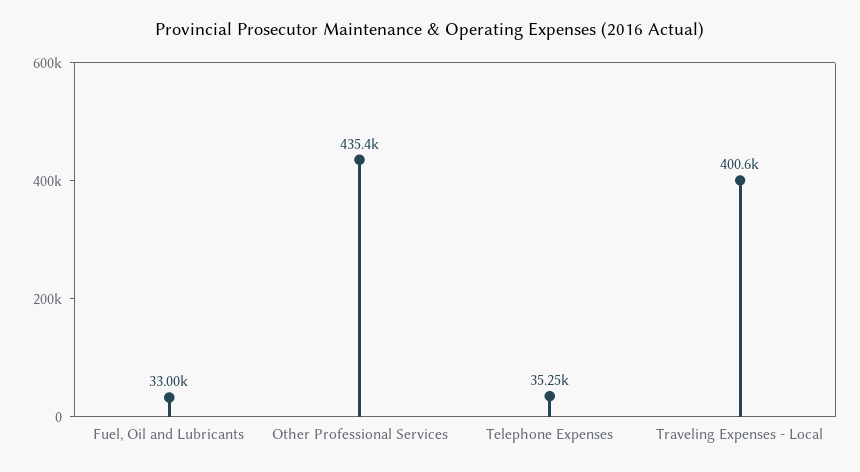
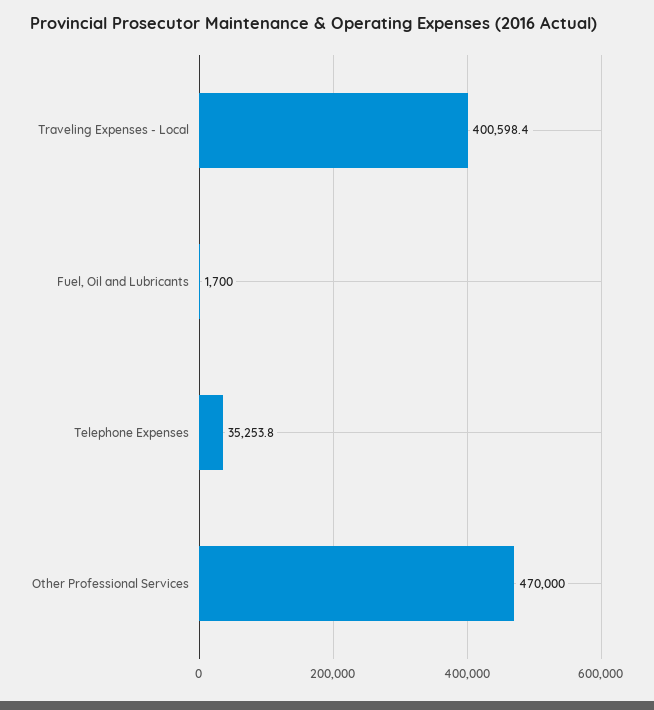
Fuel, Oil and Lubricants: 33000 -> 1700
Other Professional Services: 435400 -> 470000

